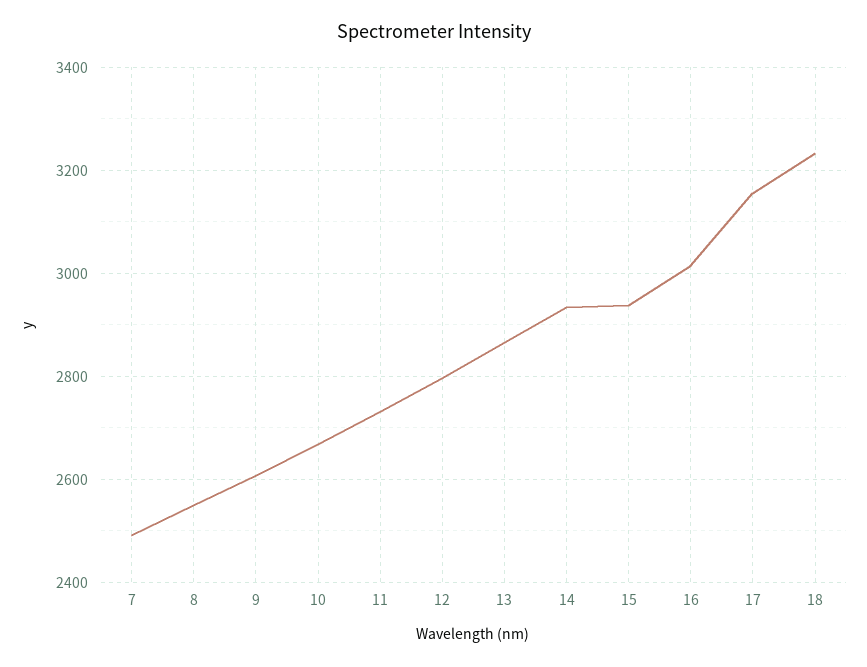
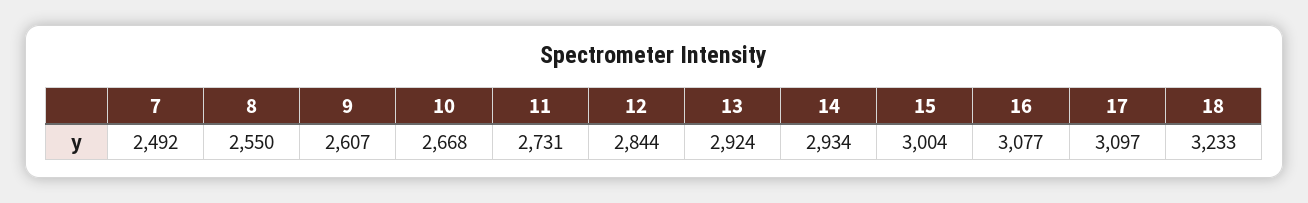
12: 2800 -> 2844
13: 2860 -> 2924
15: 2940 -> 3004
16: 3020 -> 3077
17: 3160 -> 3097

